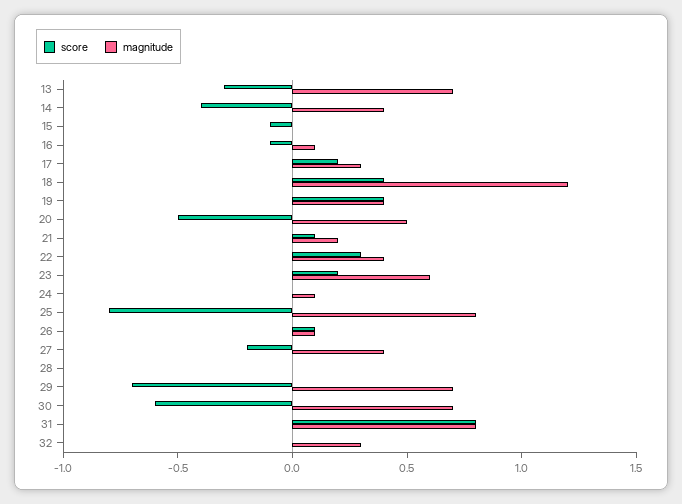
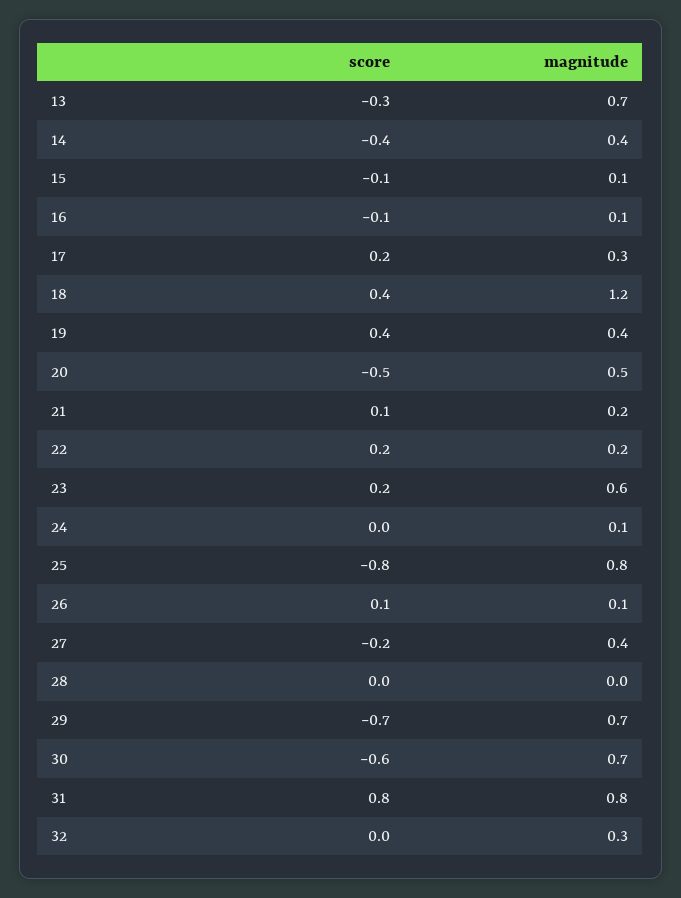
magnitude, 15: 0 -> 0.1
score, 22: 0.3 -> 0.2
magnitude, 22: 0.4 -> 0.2

